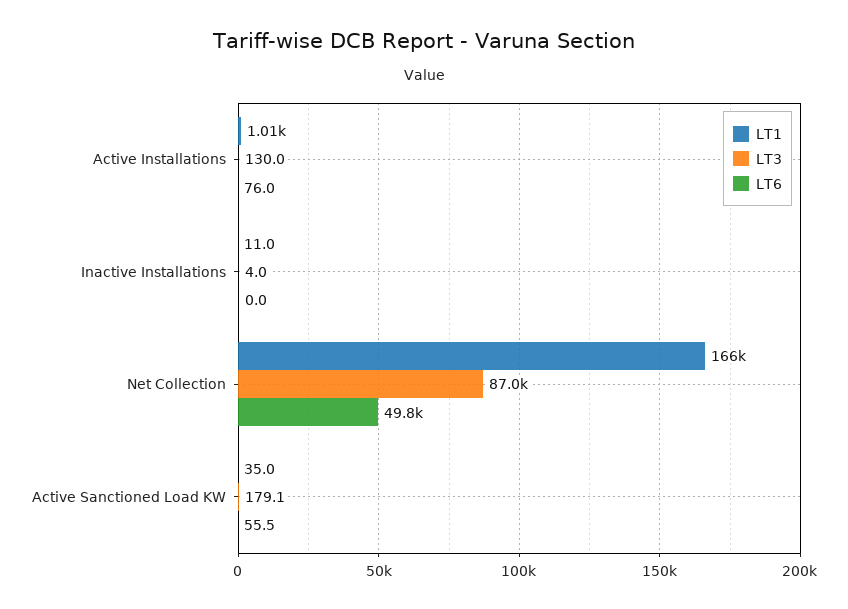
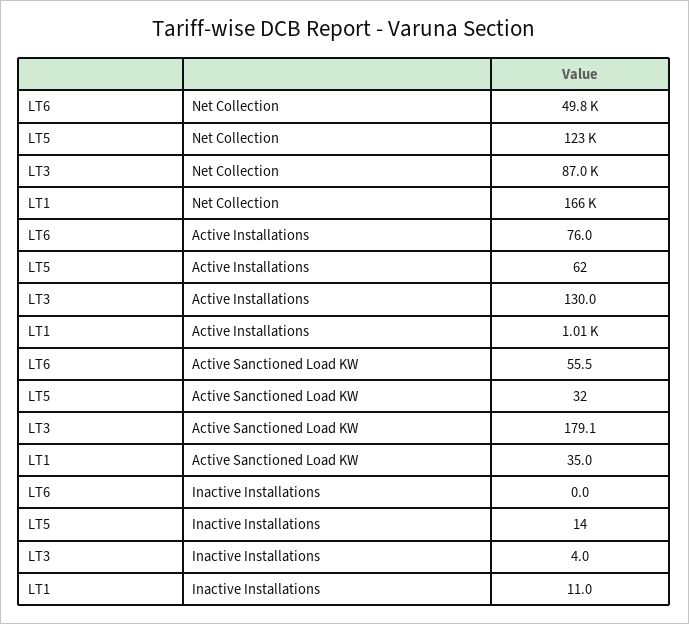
LT5, Net Collection: none -> 123000
LT5, Active Installations: none -> 62
LT5, Active Sanctioned Load KW: none -> 32
LT5, Inactive Installations: none -> 14

